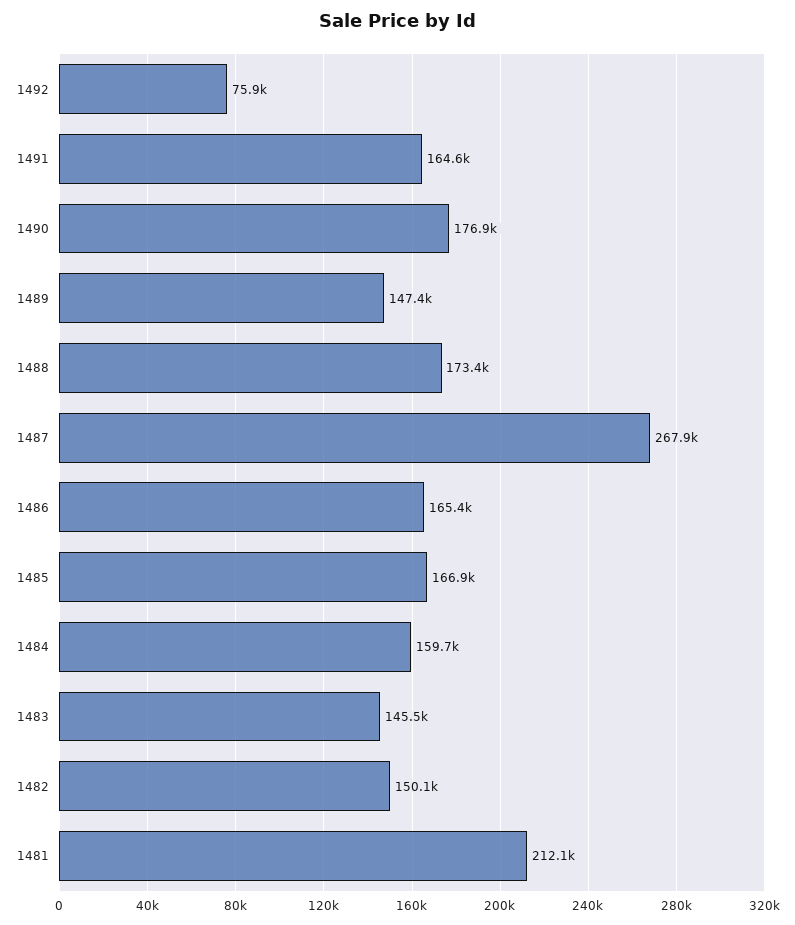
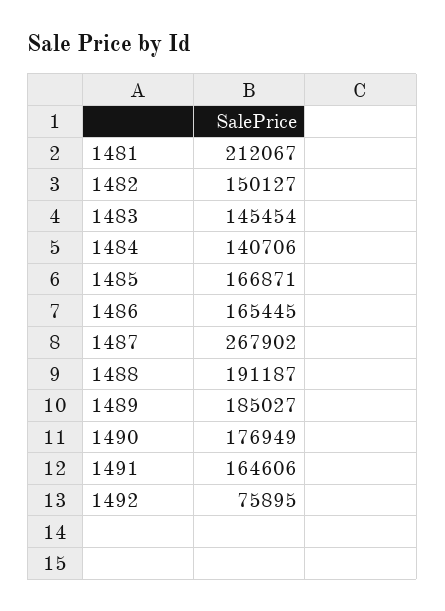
1489: 147400 -> 185027
1488: 173400 -> 191187
1484: 159700 -> 140706

